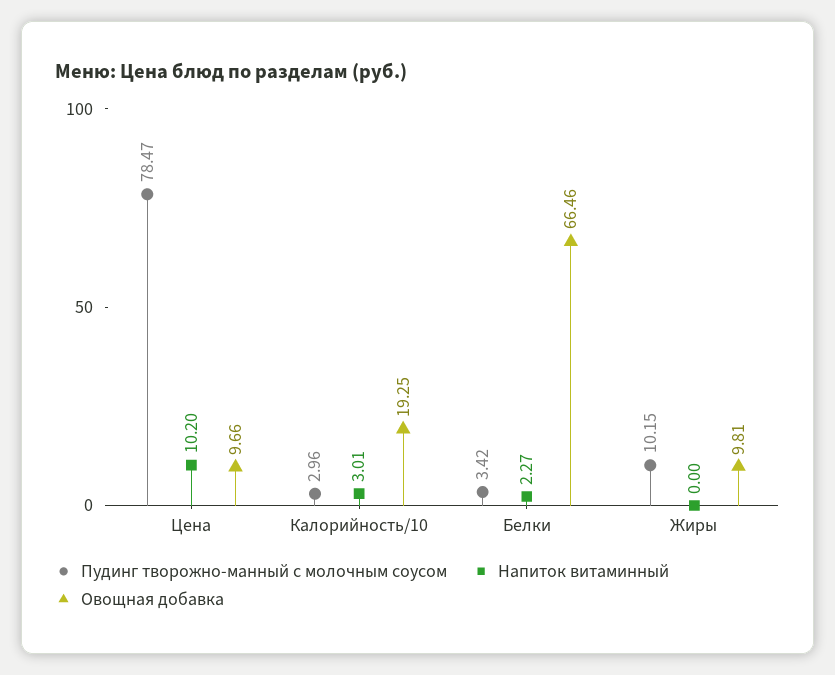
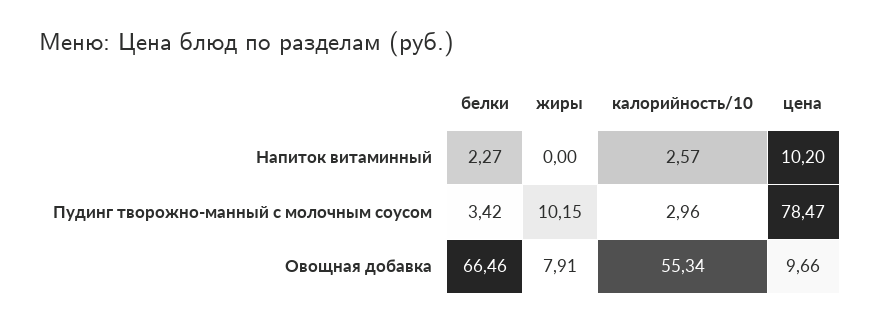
Напиток витаминный, Калорийность/10: 3.01 -> 2.57
Овощная добавка, Калорийность/10: 19.25 -> 55.34
Овощная добавка, Жиры: 9.81 -> 7.91

